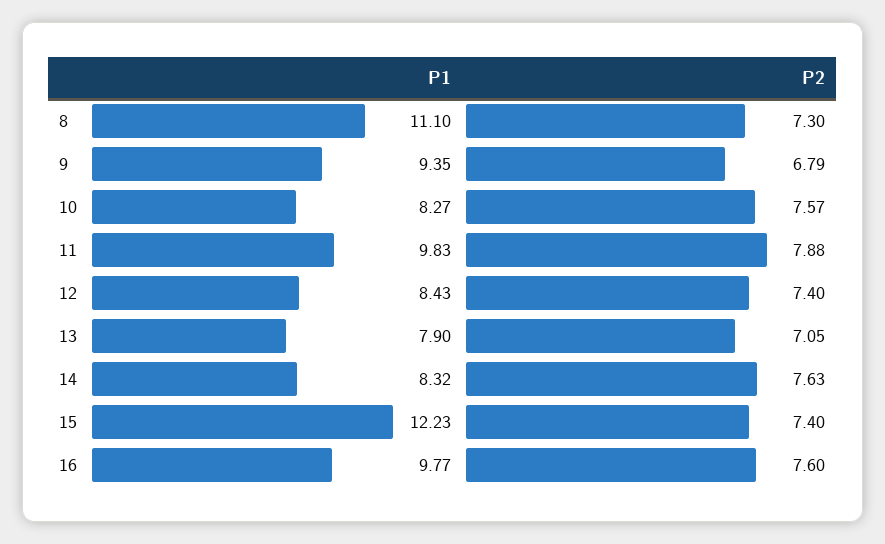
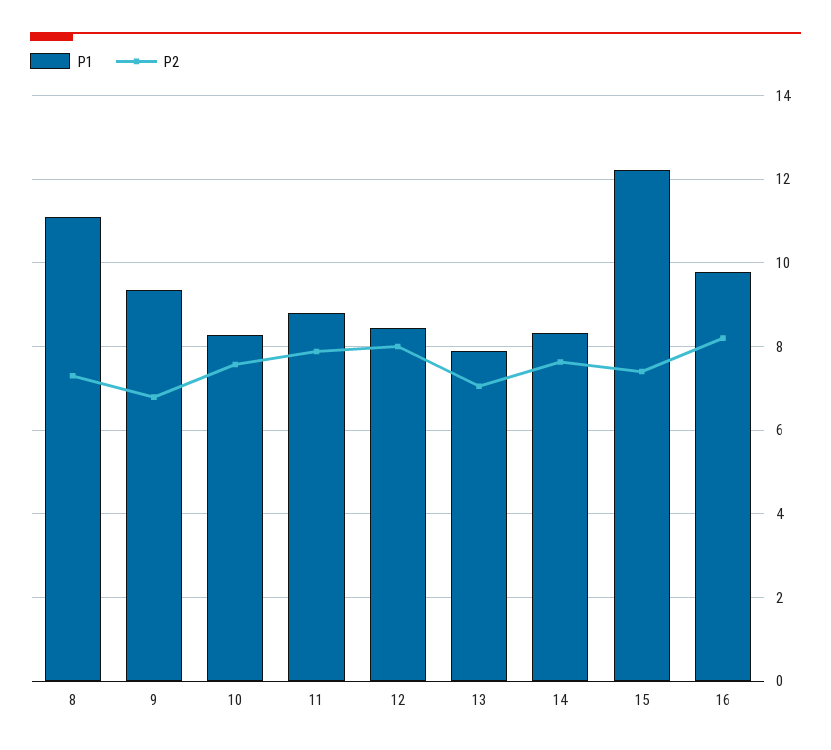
P1, 11: 9.83 -> 8.8
P2, 12: 7.4 -> 8
P2, 16: 7.6 -> 8.2

